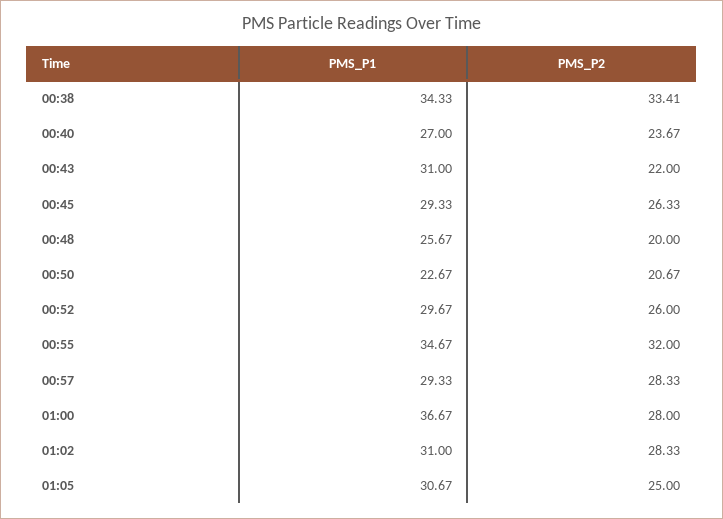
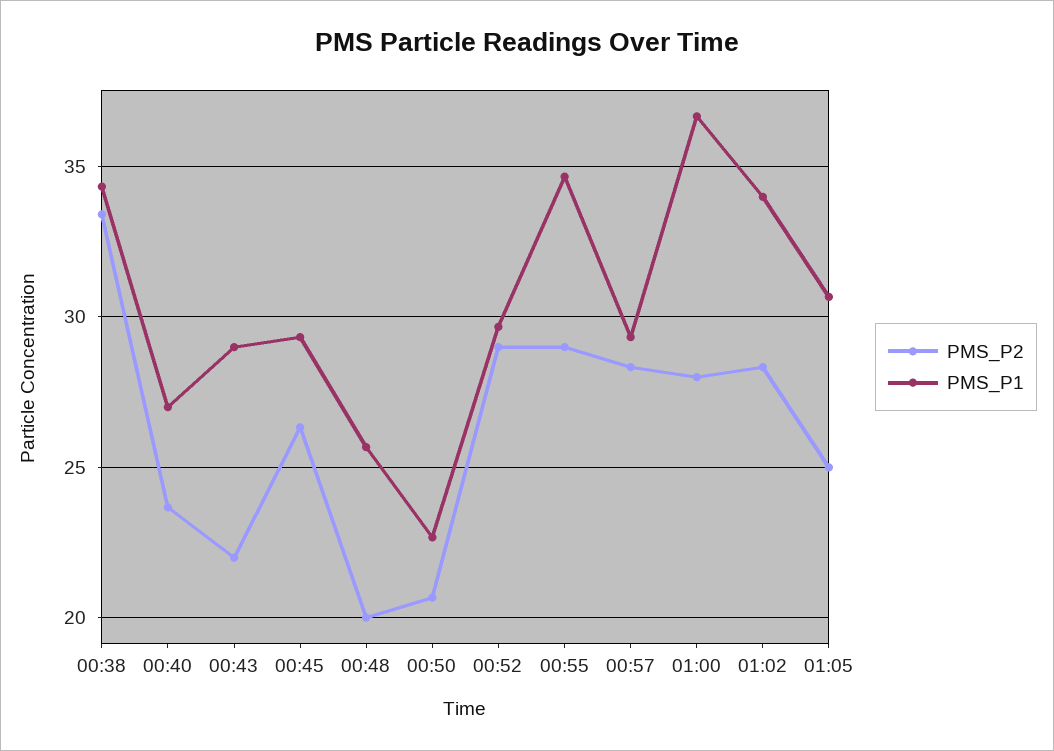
PMS_P1, 00:43: 31 -> 29
PMS_P2, 00:52: 26 -> 29
PMS_P2, 00:55: 32 -> 29
PMS_P1, 01:02: 31 -> 34

